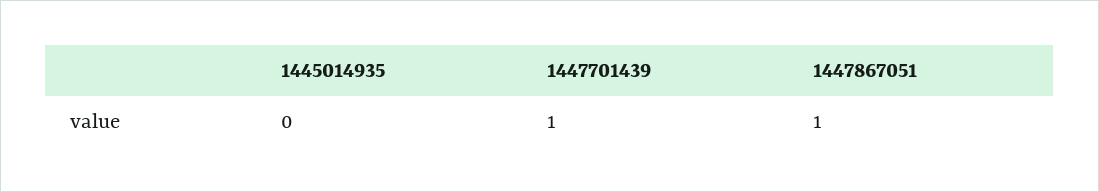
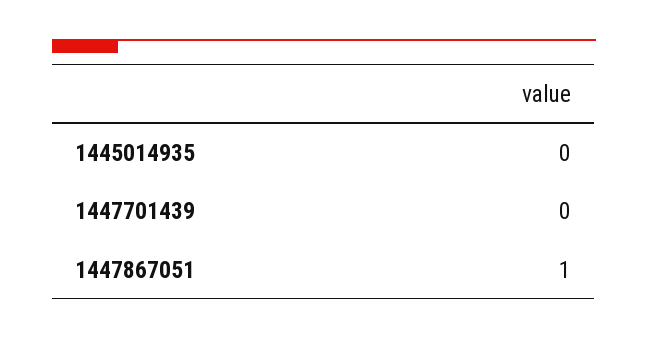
1447701439: 1 -> 0

